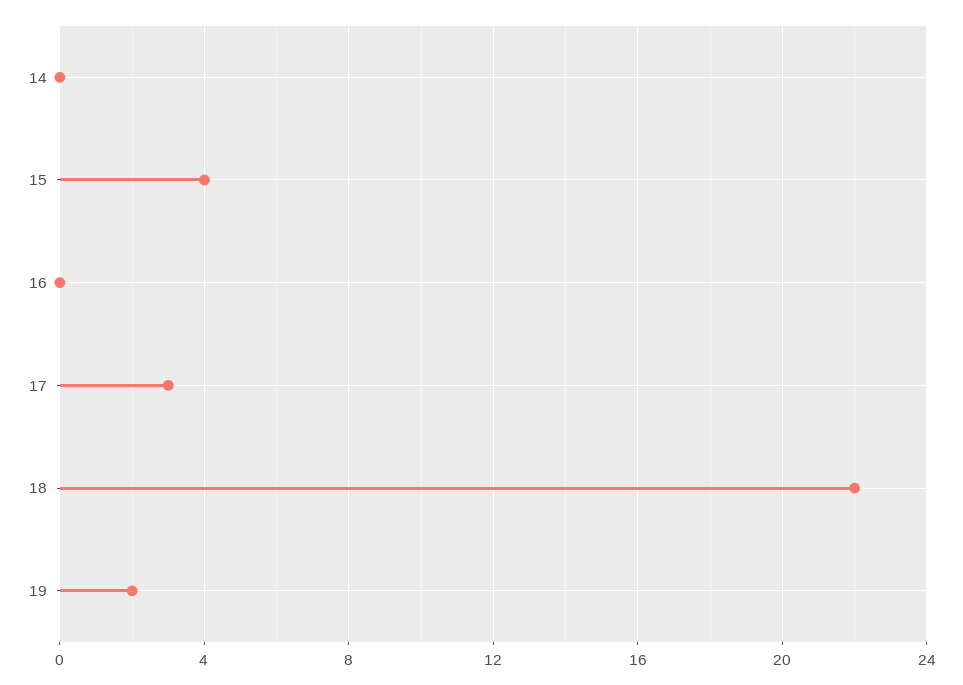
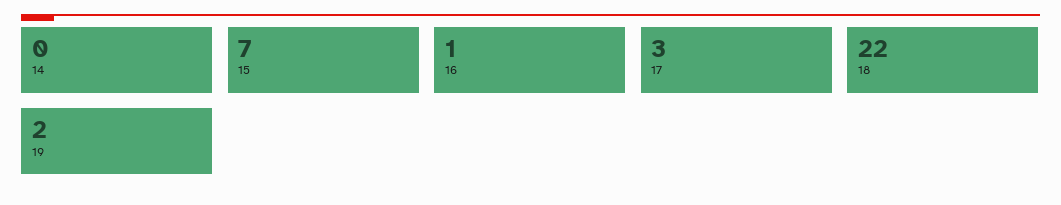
15: 4 -> 7
16: 0 -> 1

